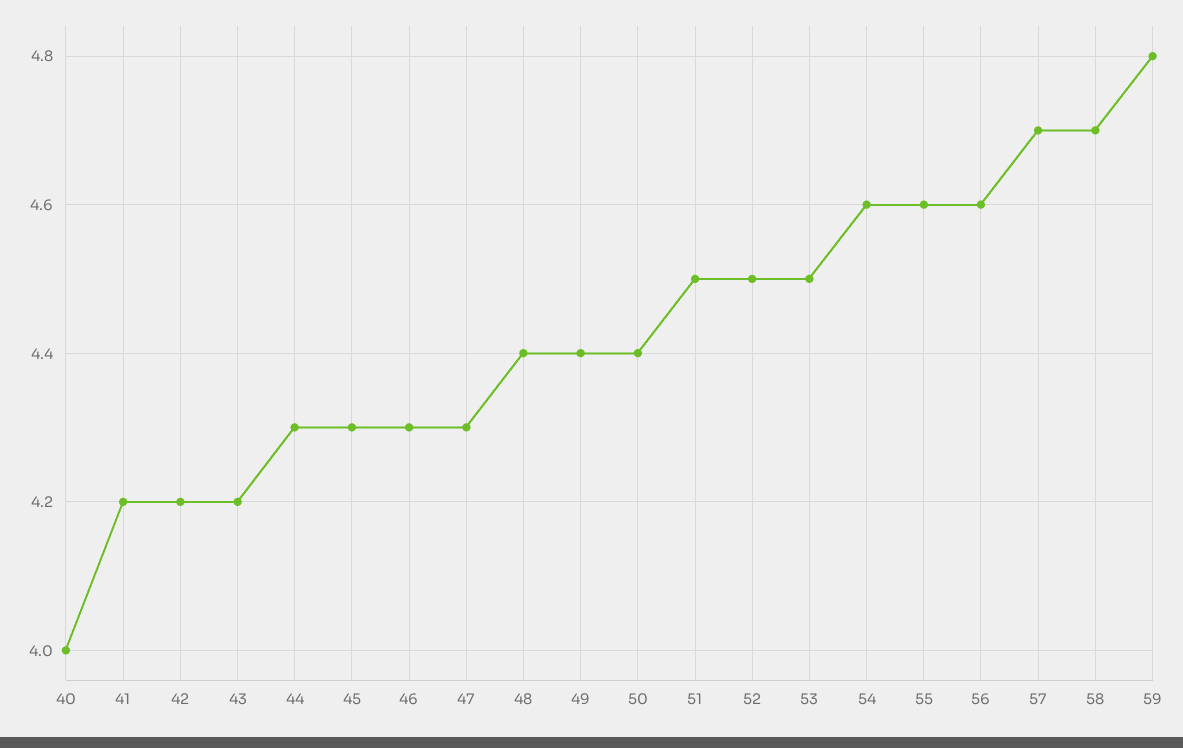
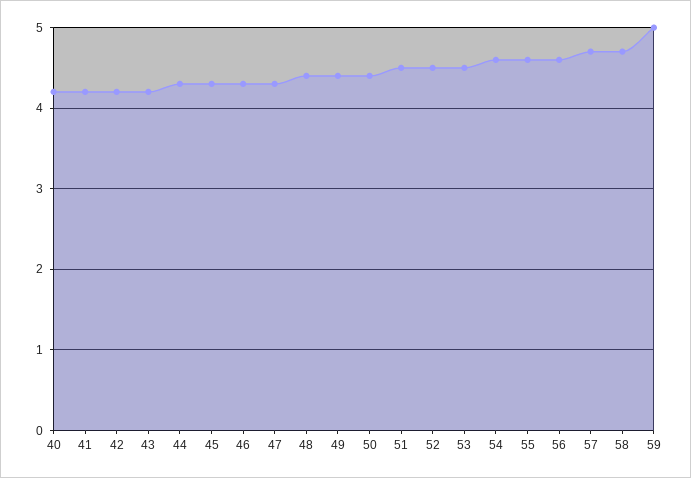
40: 4 -> 4.2
59: 4.8 -> 5

